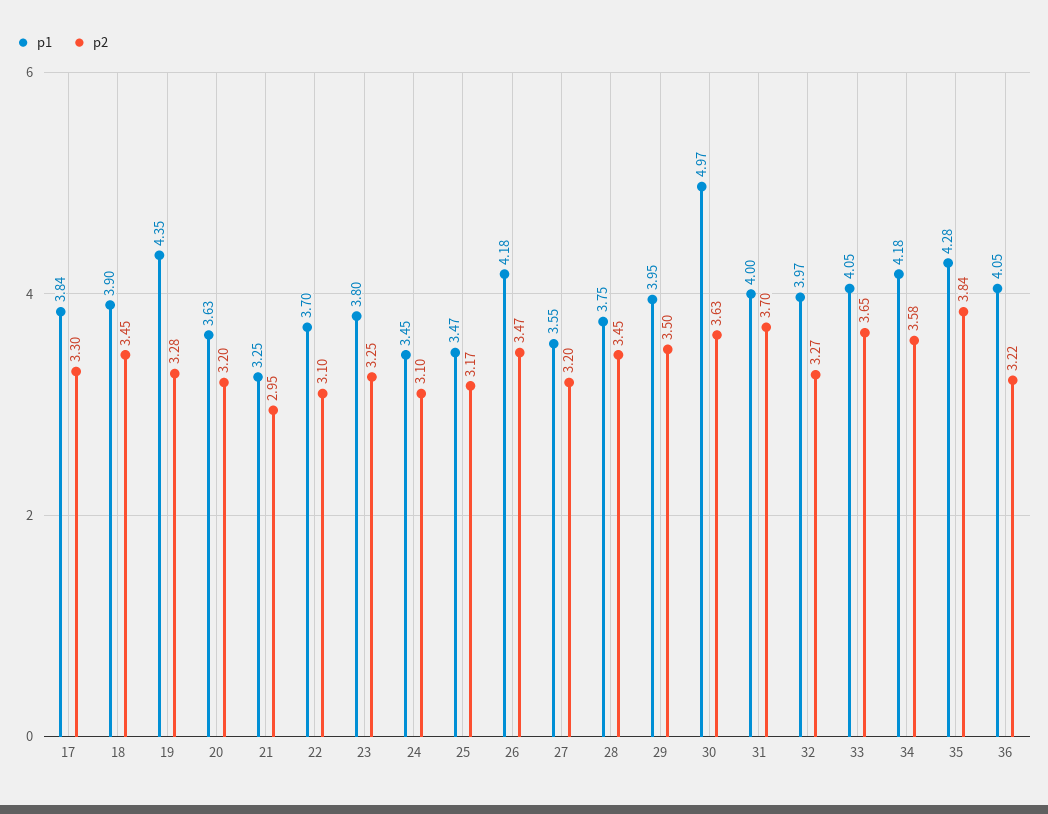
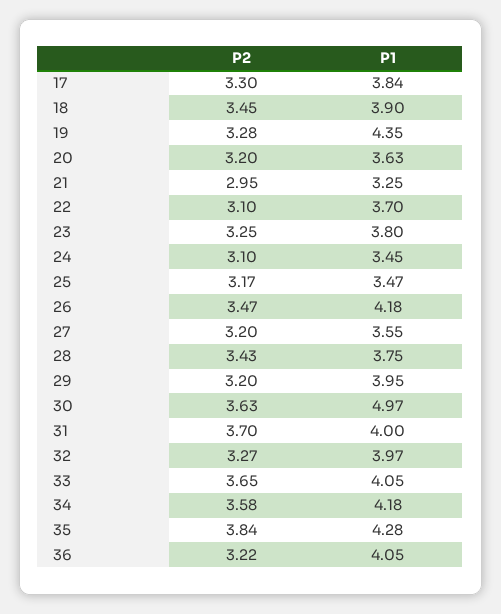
p2, 28: 3.45 -> 3.43
p2, 29: 3.5 -> 3.2

